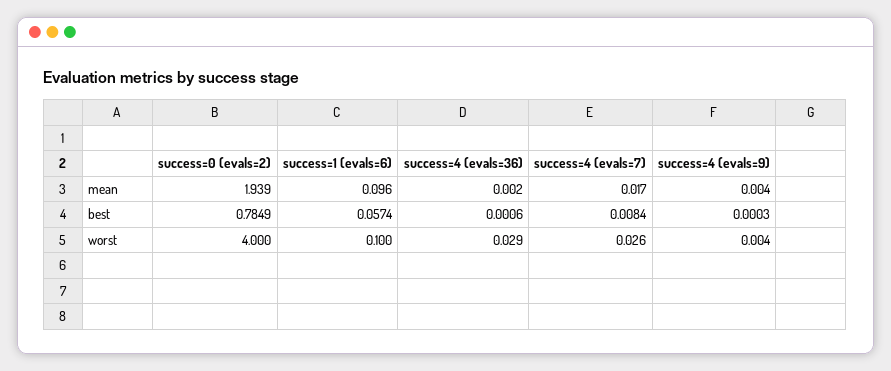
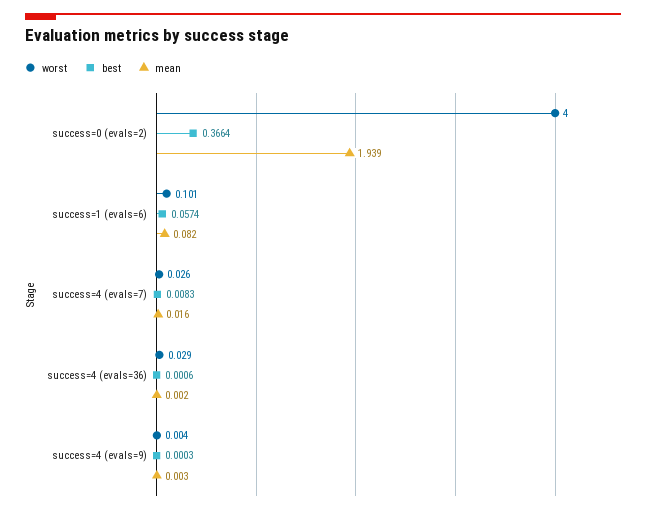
mean, success=1 (evals=6): 0.096 -> 0.082
mean, success=4 (evals=7): 0.017 -> 0.016
mean, success=4 (evals=9): 0.004 -> 0.003
best, success=0 (evals=2): 0.7849 -> 0.3664
best, success=4 (evals=7): 0.0084 -> 0.0083
worst, success=1 (evals=6): 0.1 -> 0.101

